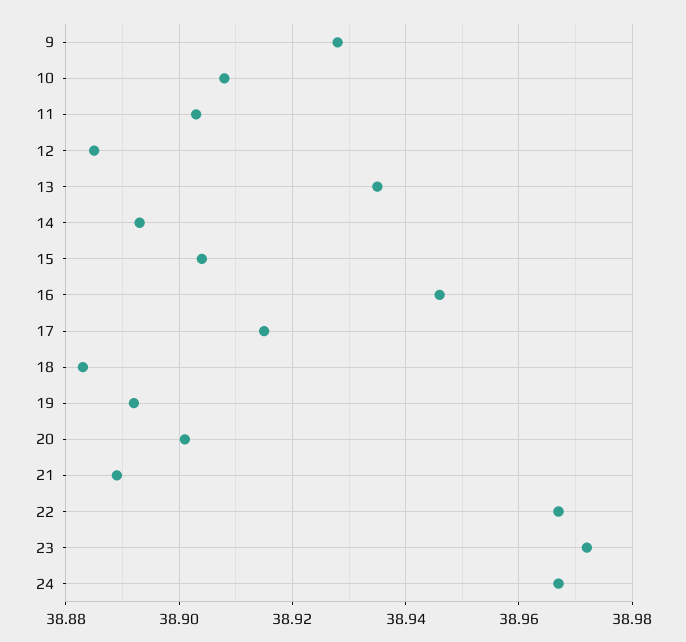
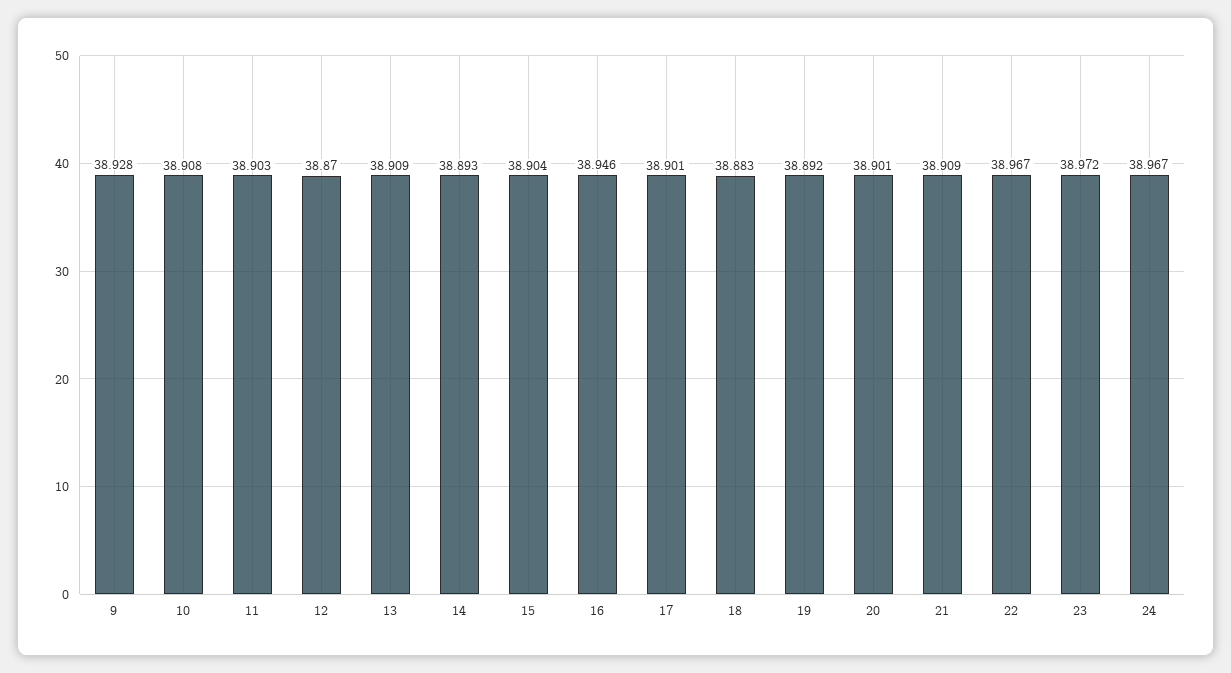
12: 38.885 -> 38.87
13: 38.935 -> 38.909
17: 38.915 -> 38.901
21: 38.89 -> 38.909

